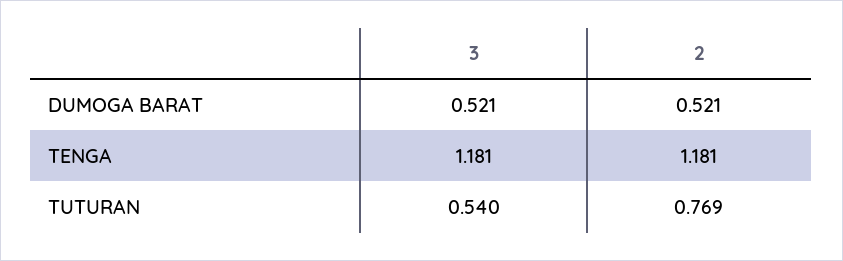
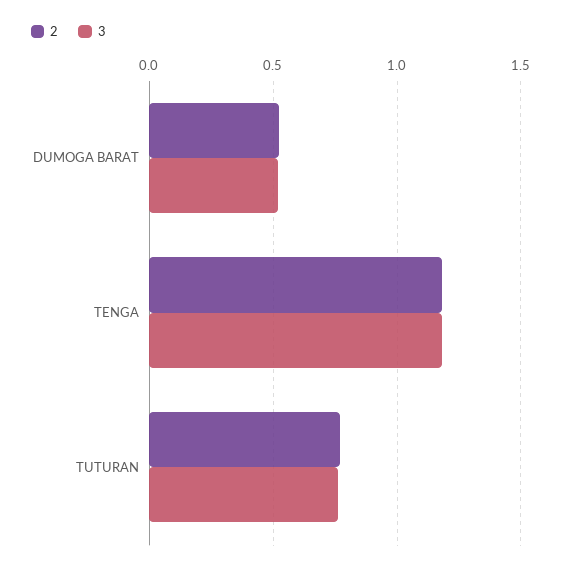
3, TUTURAN: 0.54 -> 0.75

